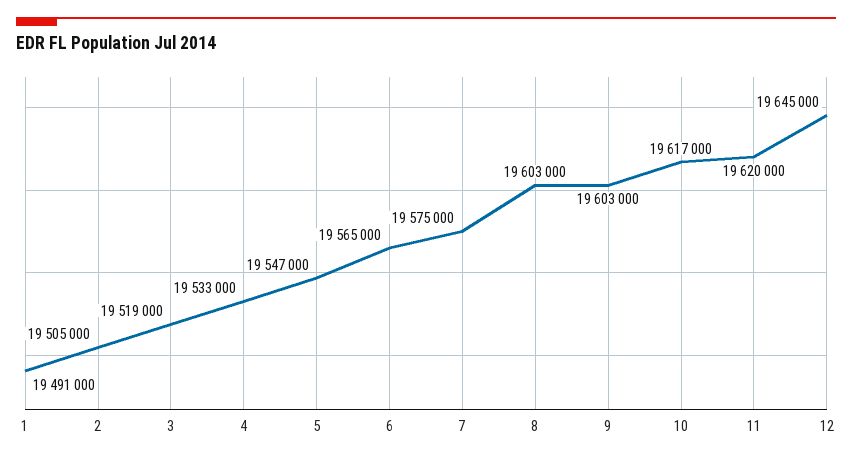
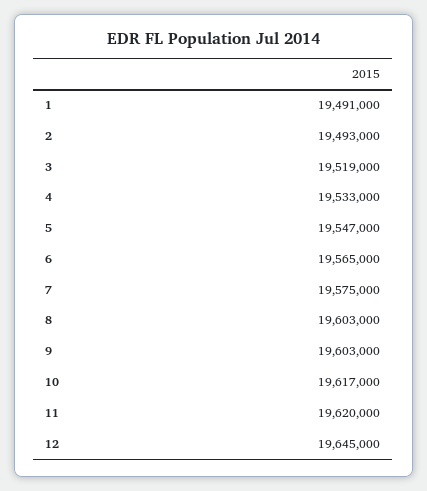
2: 19505000 -> 19493000

